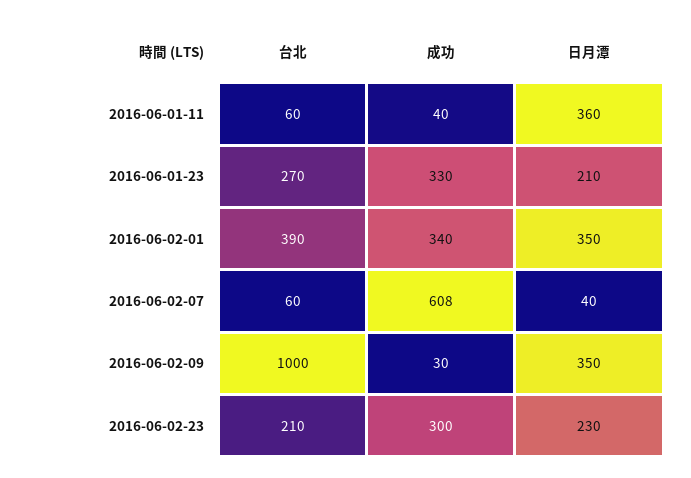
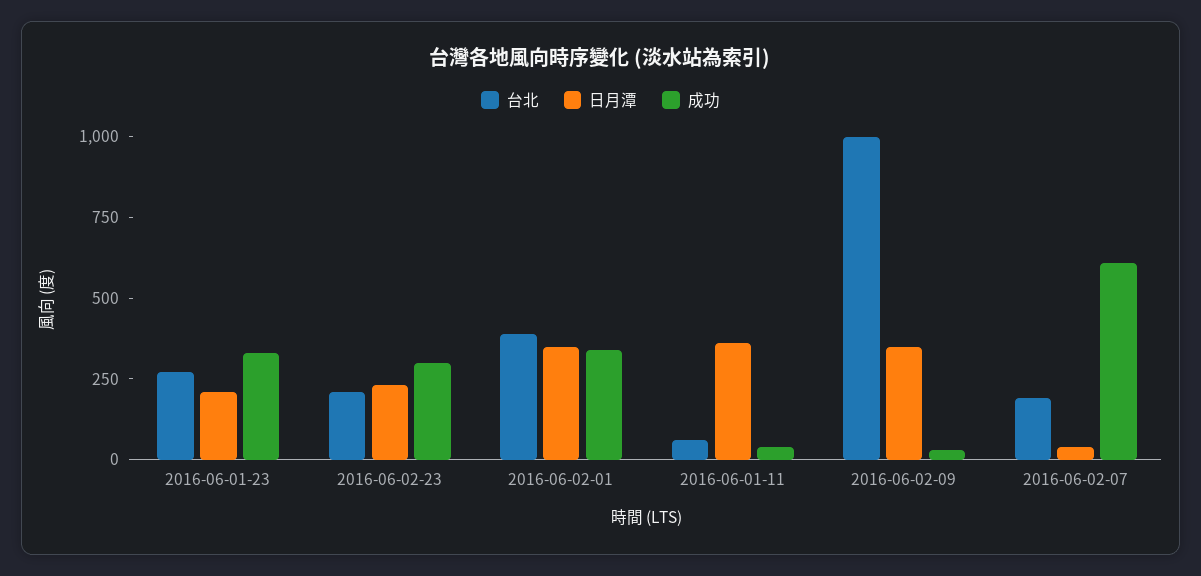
台北, 2016-06-02-07: 60 -> 200

